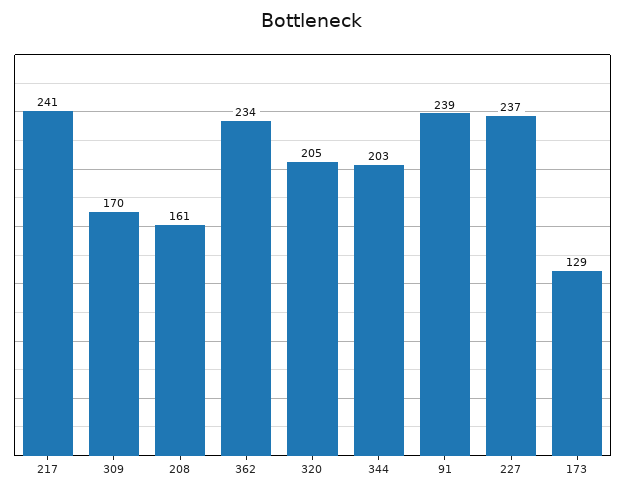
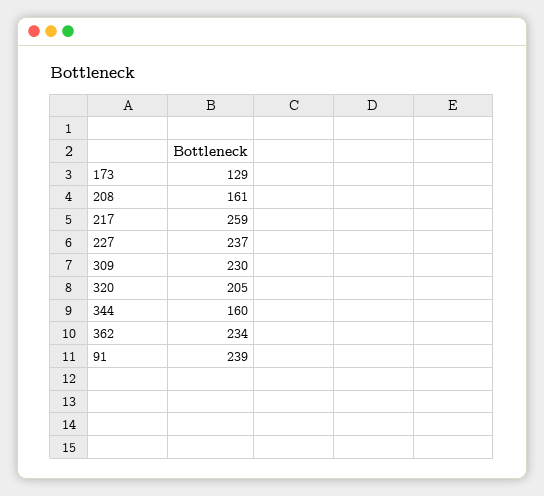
217: 241 -> 259
309: 170 -> 230
344: 203 -> 160

